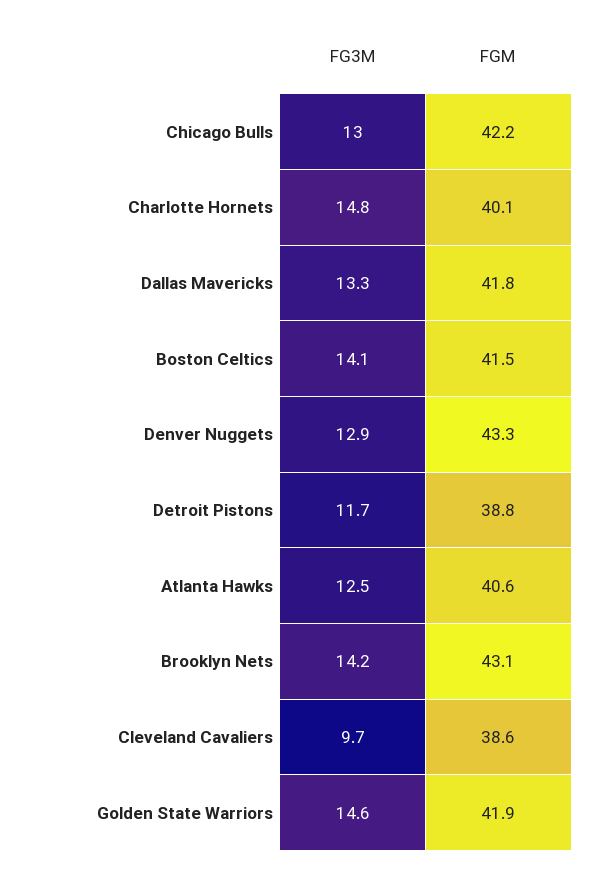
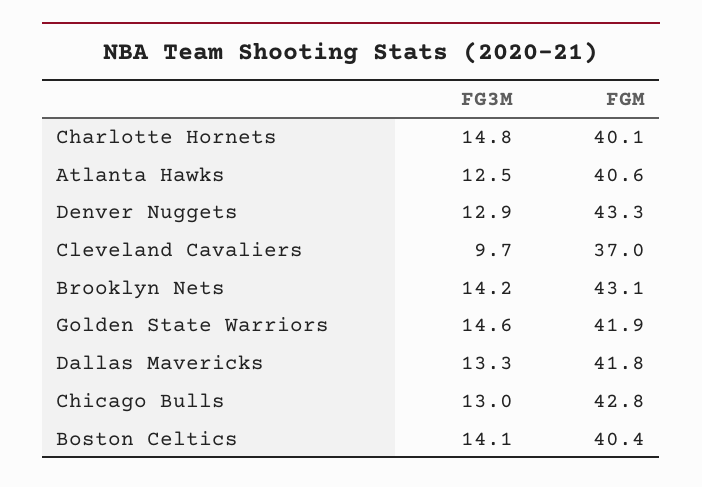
FGM, Chicago Bulls: 42.2 -> 42.8
FGM, Boston Celtics: 41.5 -> 40.4
FG3M, Detroit Pistons: 11.7 -> none
FGM, Detroit Pistons: 38.8 -> none
FGM, Cleveland Cavaliers: 38.6 -> 37

